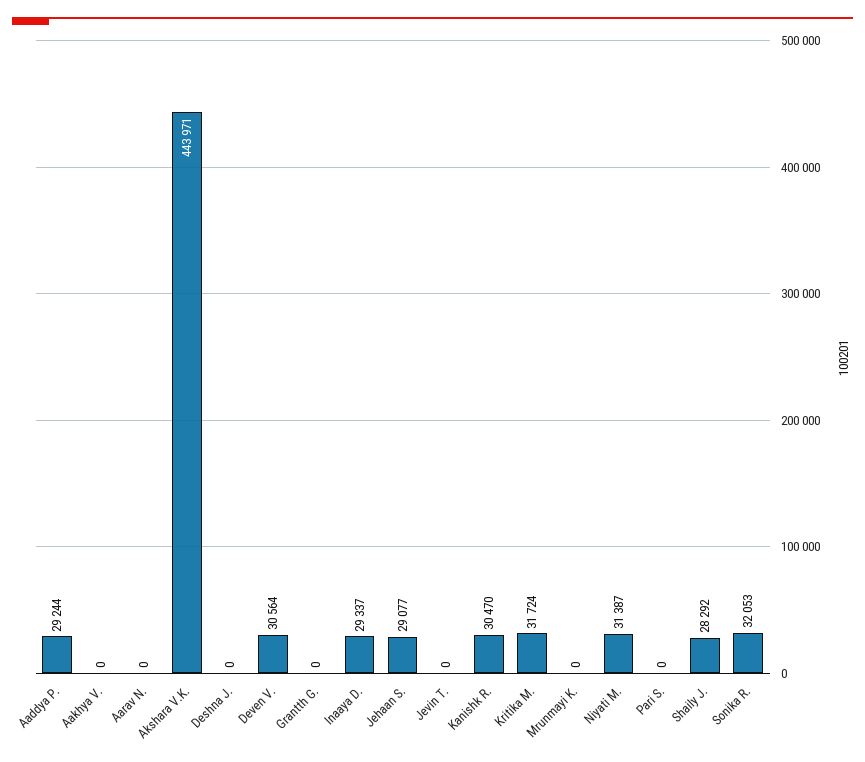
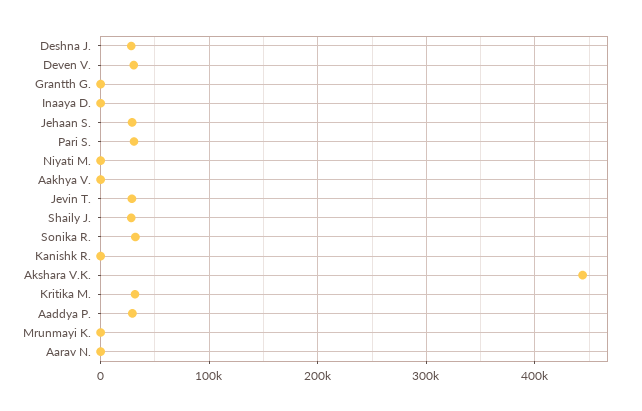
Deshna J.: 0 -> 30000
Inaaya D.: 29337 -> 0
Jevin T.: 0 -> 30000
Kanishk R.: 30470 -> 0
Niyati M.: 31387 -> 0
Pari S.: 0 -> 30000

